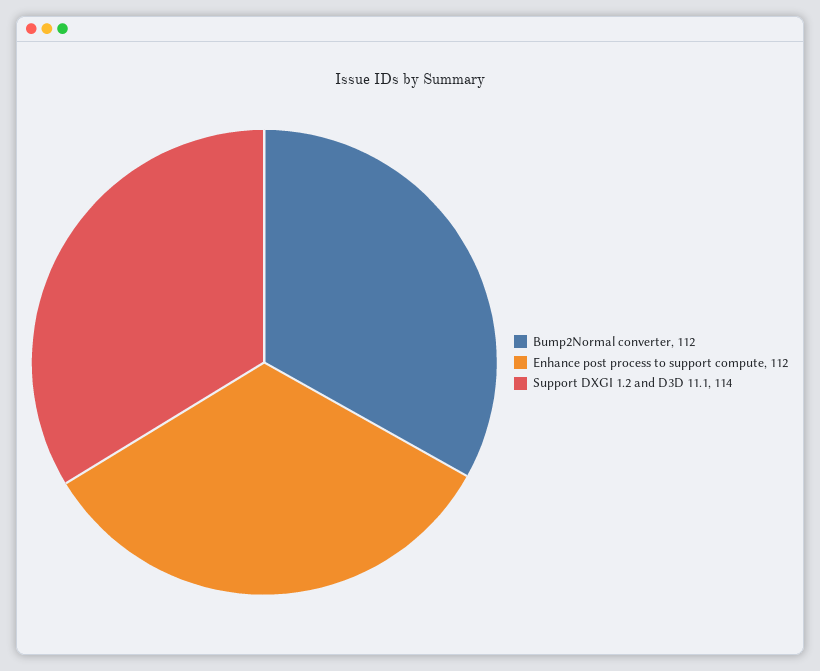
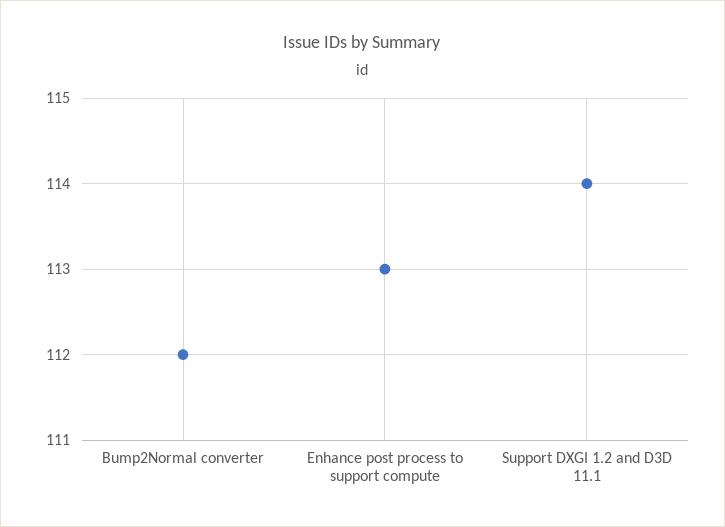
Enhance post process to support compute: 112 -> 113

